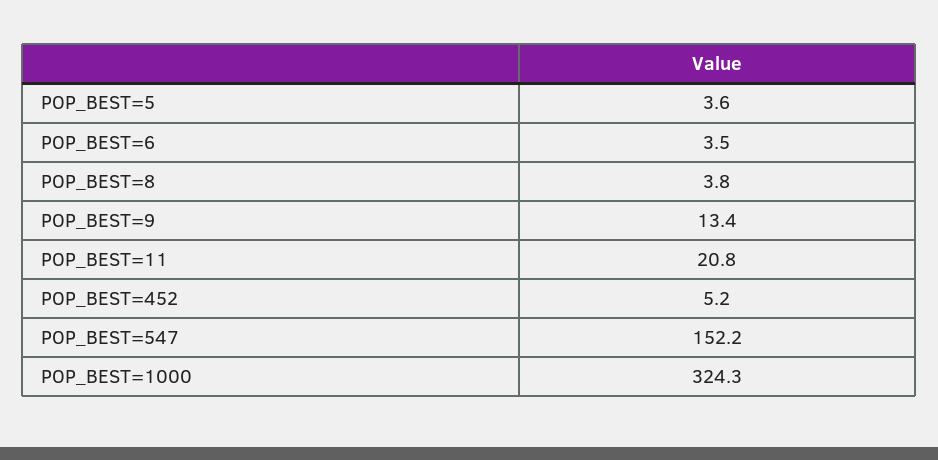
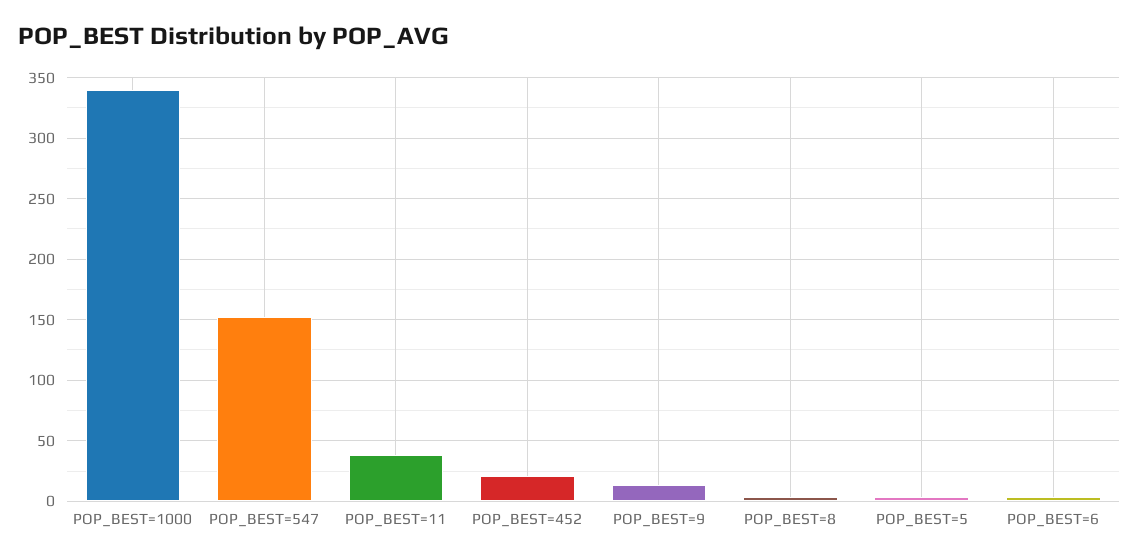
POP_BEST=11: 20.8 -> 40
POP_BEST=452: 5.2 -> 20
POP_BEST=1000: 324.3 -> 340

